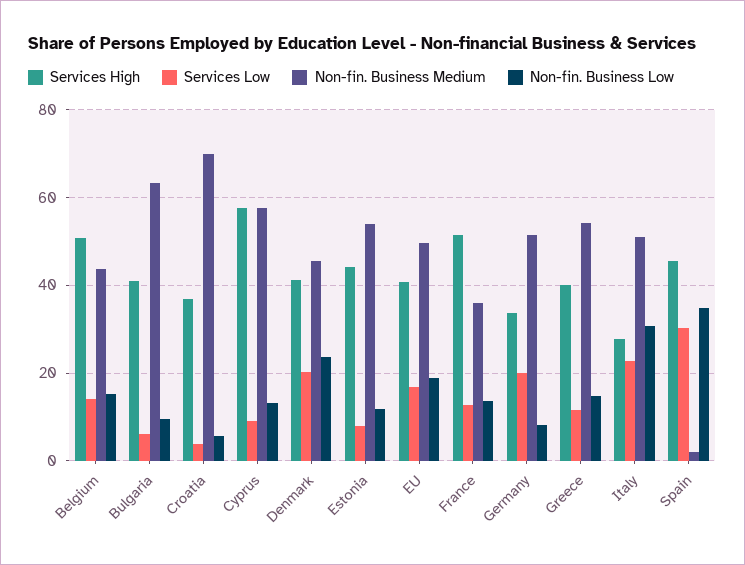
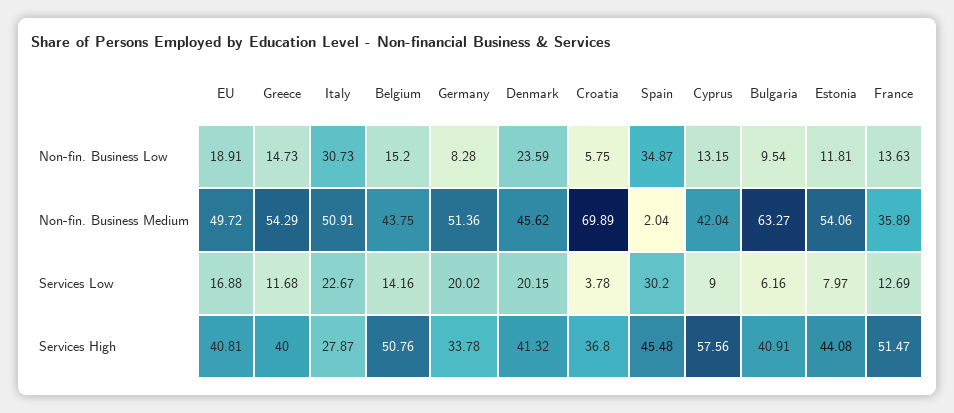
Non-fin. Business Medium, Cyprus: 58 -> 42.04

